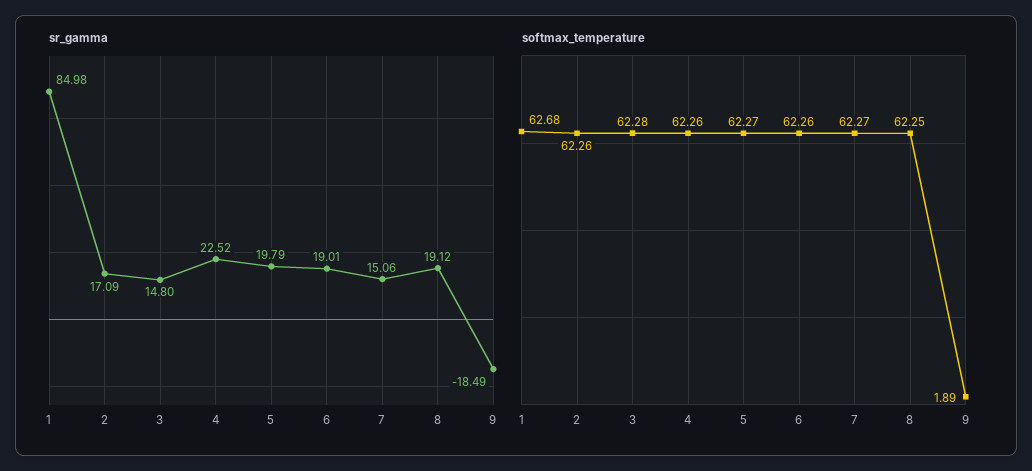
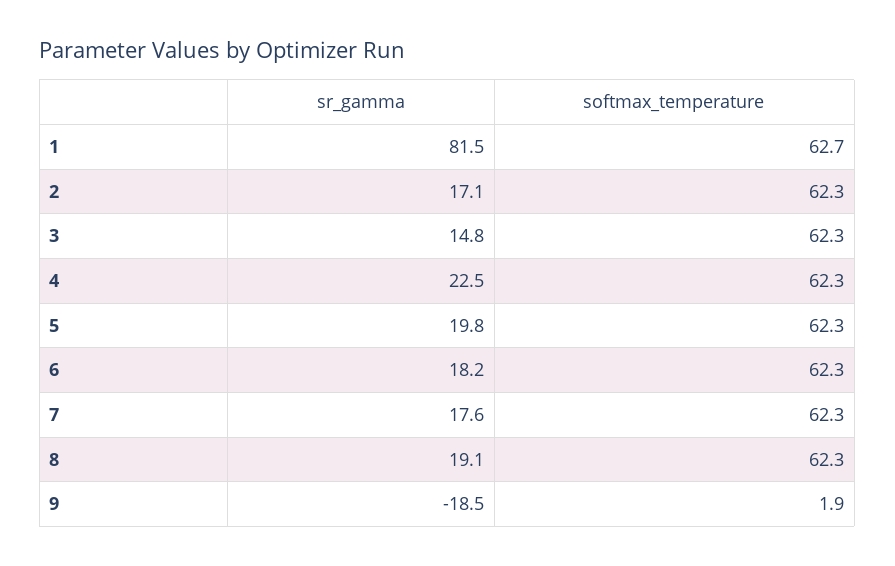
sr_gamma, 1: 84.98 -> 81.5
sr_gamma, 6: 19.01 -> 18.2
sr_gamma, 7: 15.06 -> 17.6

